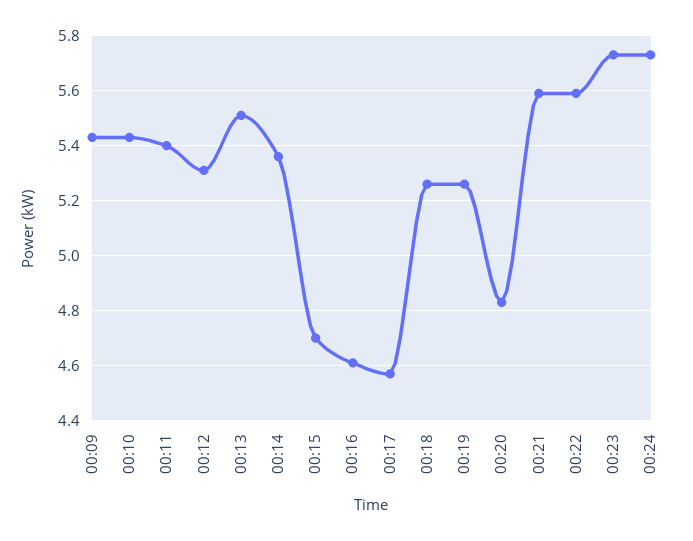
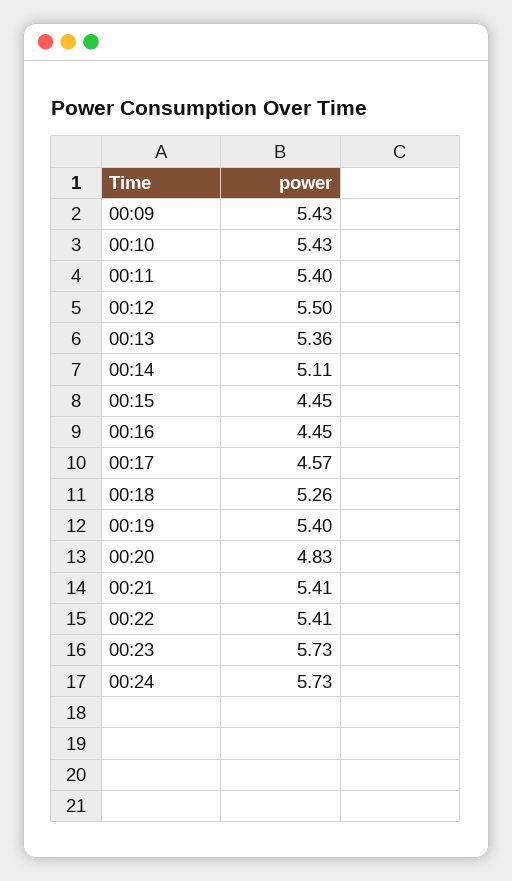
00:12: 5.3 -> 5.5
00:13: 5.5 -> 5.36
00:14: 5.35 -> 5.11
00:15: 4.7 -> 4.45
00:16: 4.6 -> 4.45
00:19: 5.25 -> 5.4
00:21: 5.6 -> 5.41
00:22: 5.6 -> 5.41

